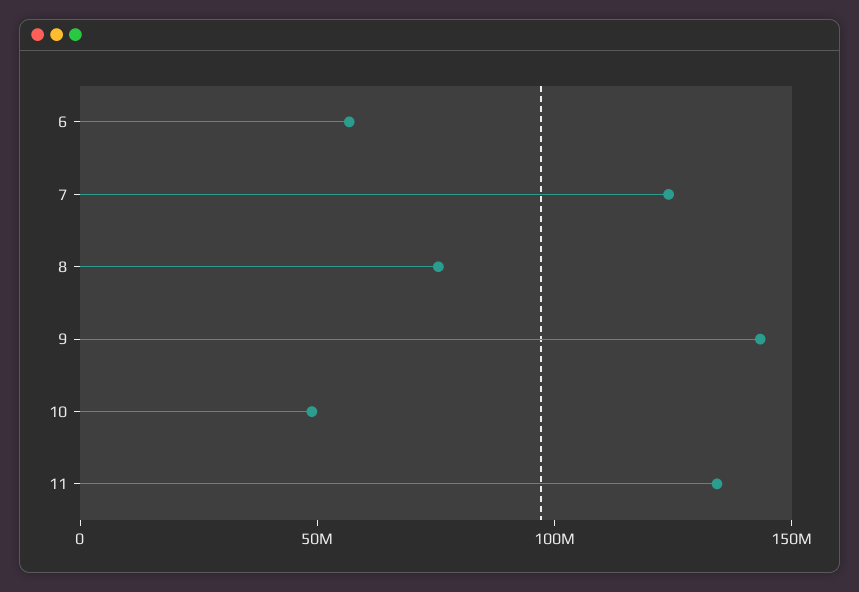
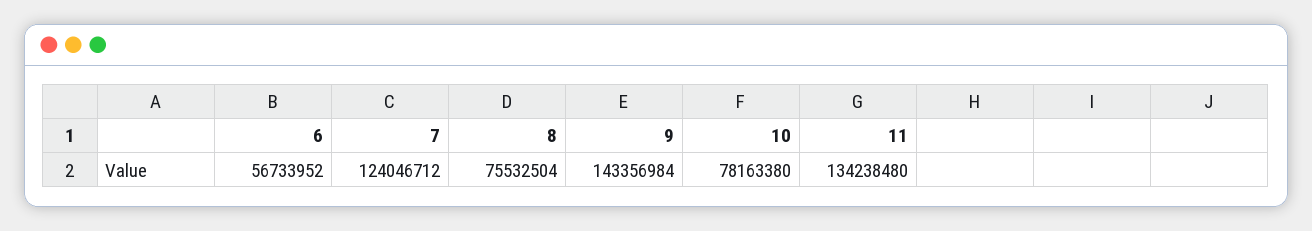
10: 50000000 -> 78163380

